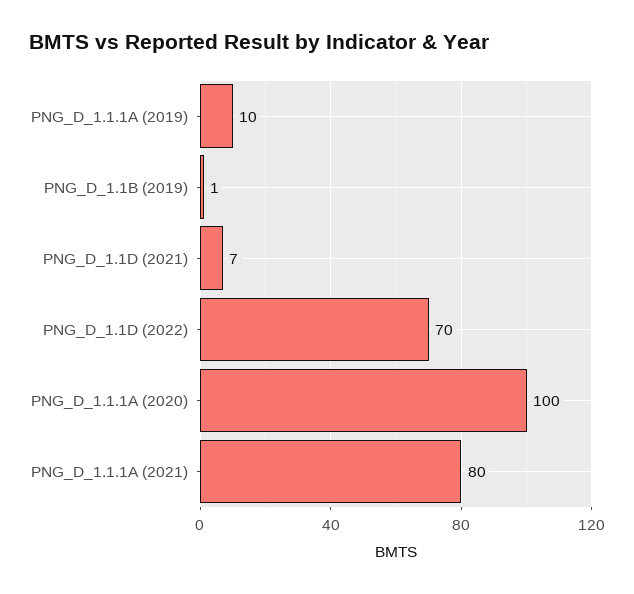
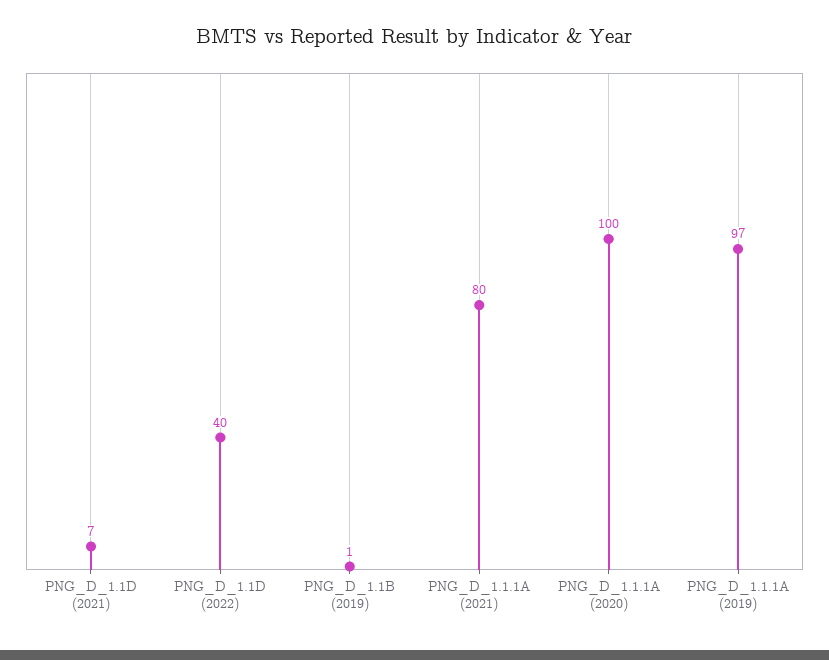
PNG_D_1.1.1A (2019): 10 -> 97
PNG_D_1.1D (2022): 70 -> 40

